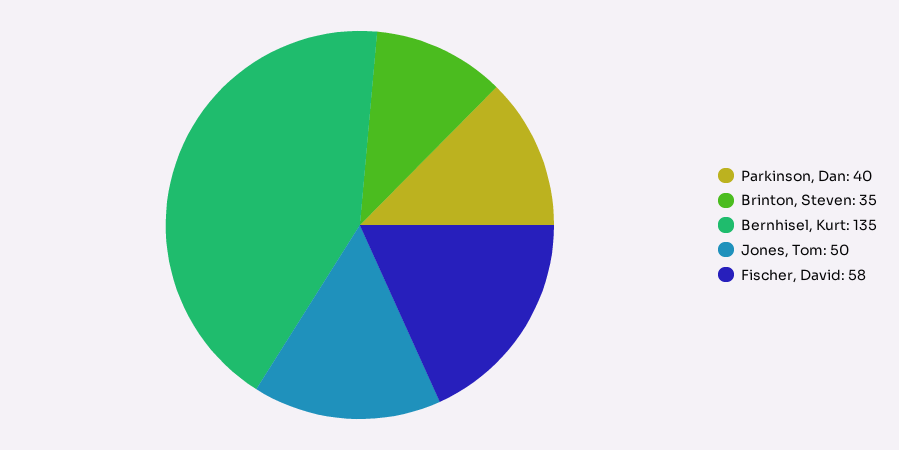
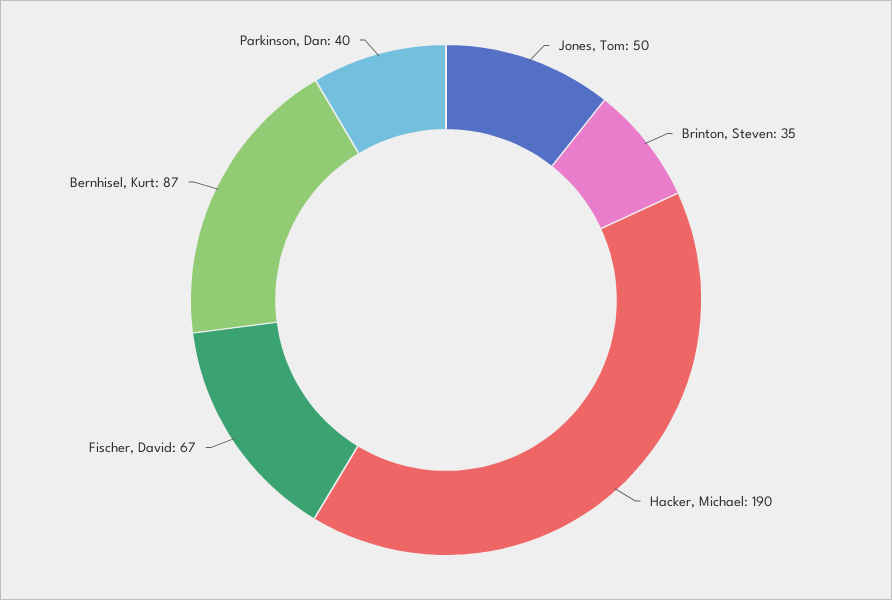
Bernhisel, Kurt: 135 -> 87
Fischer, David: 58 -> 67
Hacker, Michael: none -> 190

